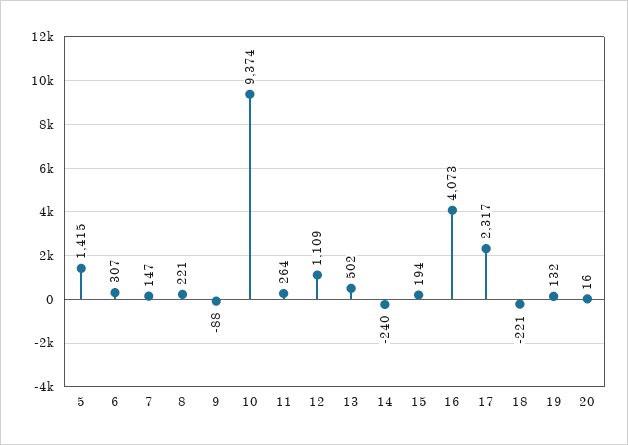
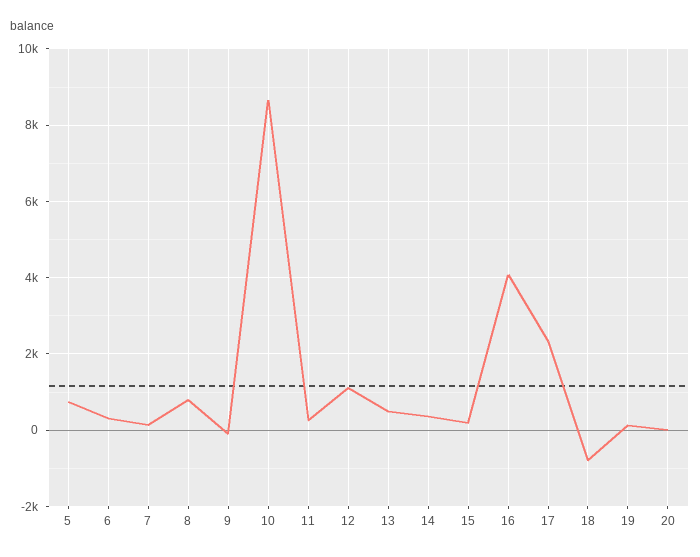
5: 1415 -> 800
8: 221 -> 800
10: 9374 -> 8600
14: -240 -> 400
18: -221 -> -800

